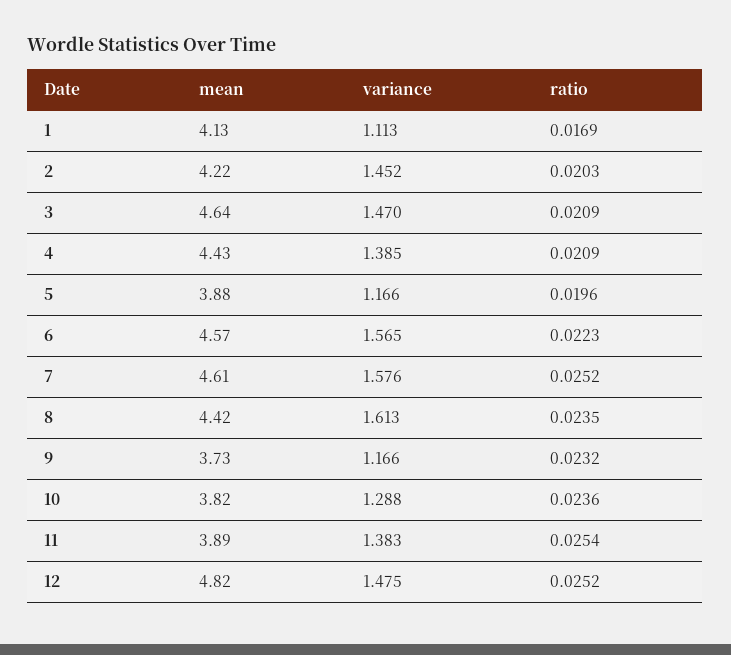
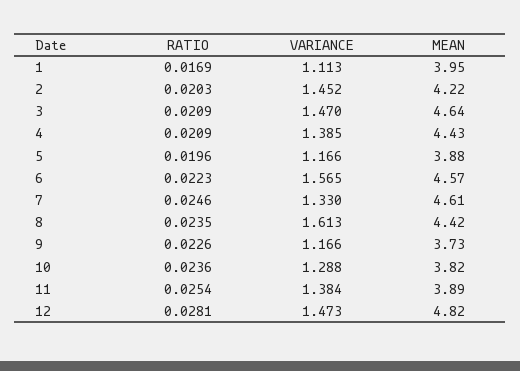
mean, 1: 4.13 -> 3.95
variance, 7: 1.576 -> 1.33
ratio, 7: 0.0252 -> 0.0246
ratio, 9: 0.0232 -> 0.0226
variance, 11: 1.383 -> 1.384
variance, 12: 1.475 -> 1.473
ratio, 12: 0.0252 -> 0.0281

